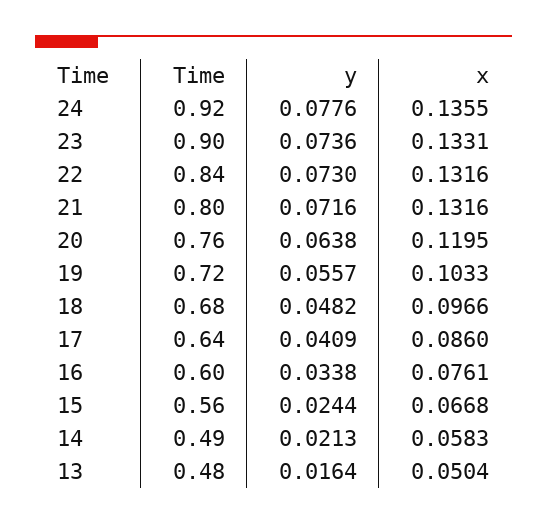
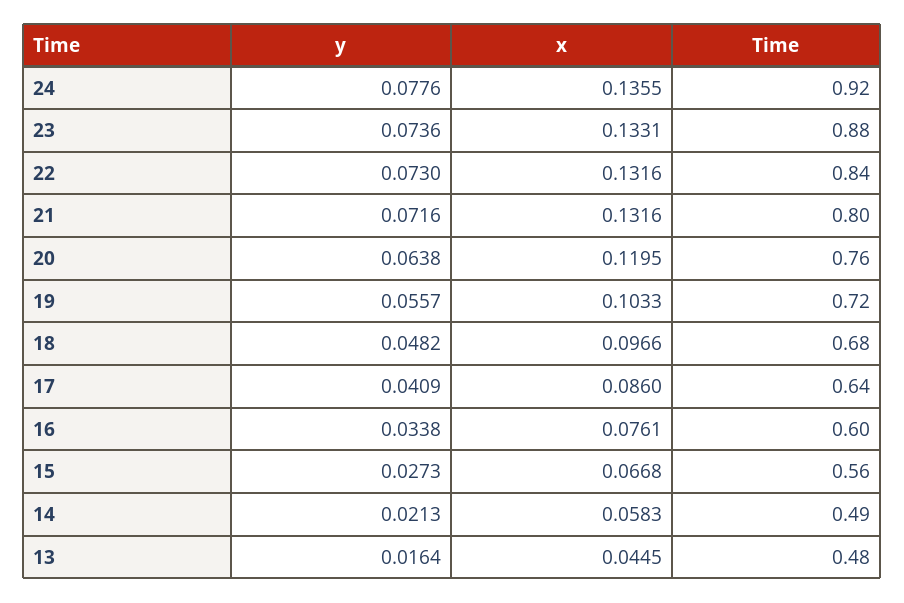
Time, 23: 0.9 -> 0.88
y, 15: 0.0244 -> 0.0273
x, 13: 0.0504 -> 0.0445

